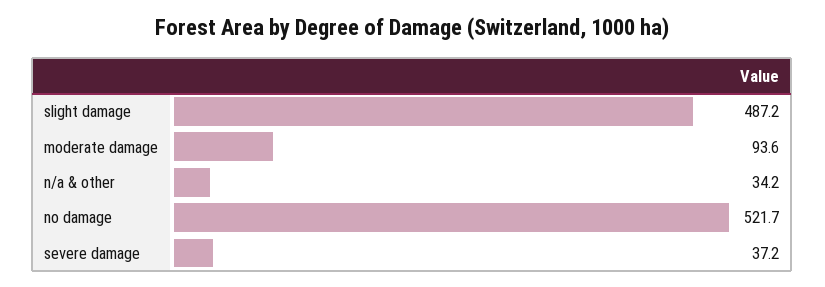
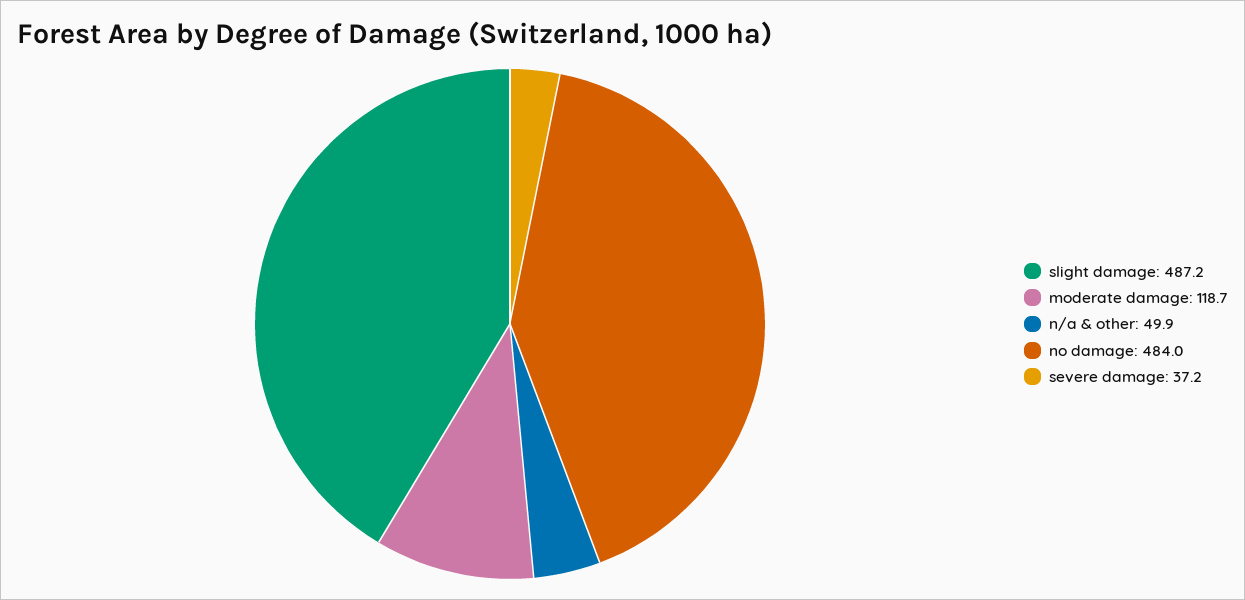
moderate damage: 93.6 -> 118.7
n/a & other: 34.2 -> 49.9
no damage: 521.7 -> 484

